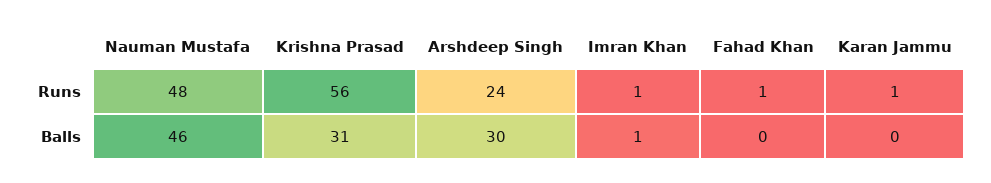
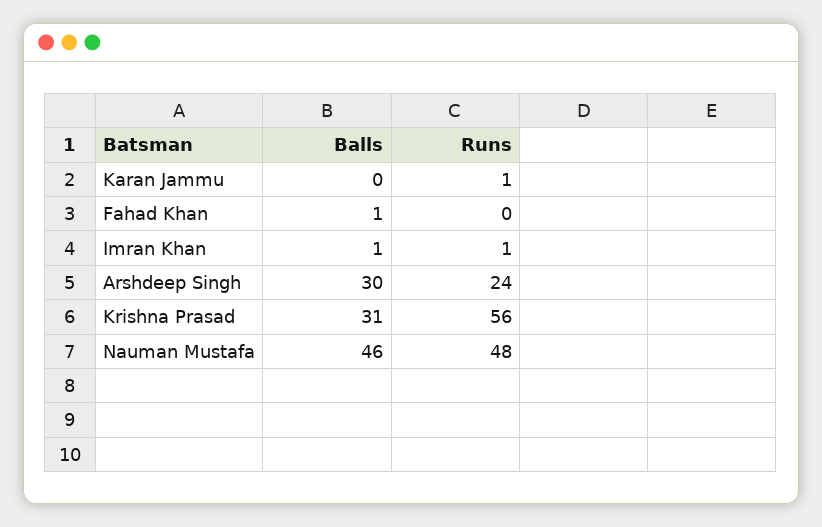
Fahad Khan, Runs: 1 -> 0
Fahad Khan, Balls: 0 -> 1

